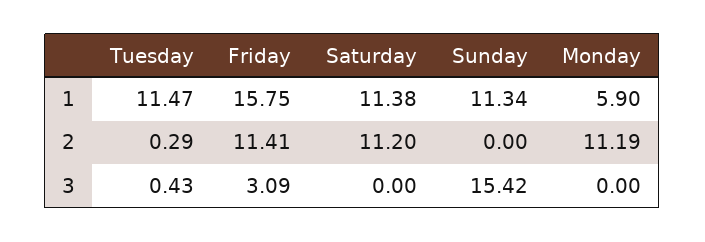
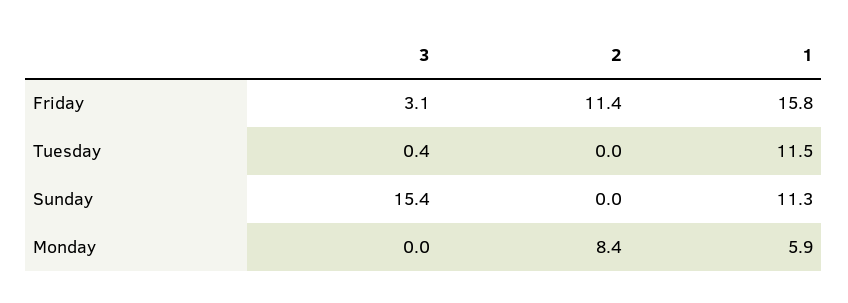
Saturday, 1: 11.38 -> none
Tuesday, 2: 0.29 -> 0
Saturday, 2: 11.2 -> none
Monday, 2: 11.19 -> 8.4
Saturday, 3: 0 -> none

